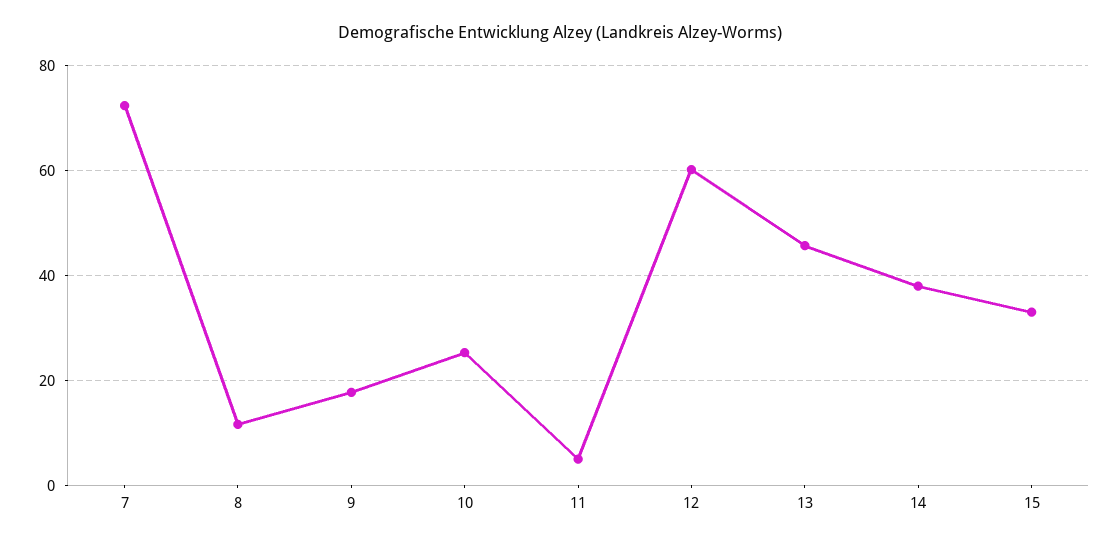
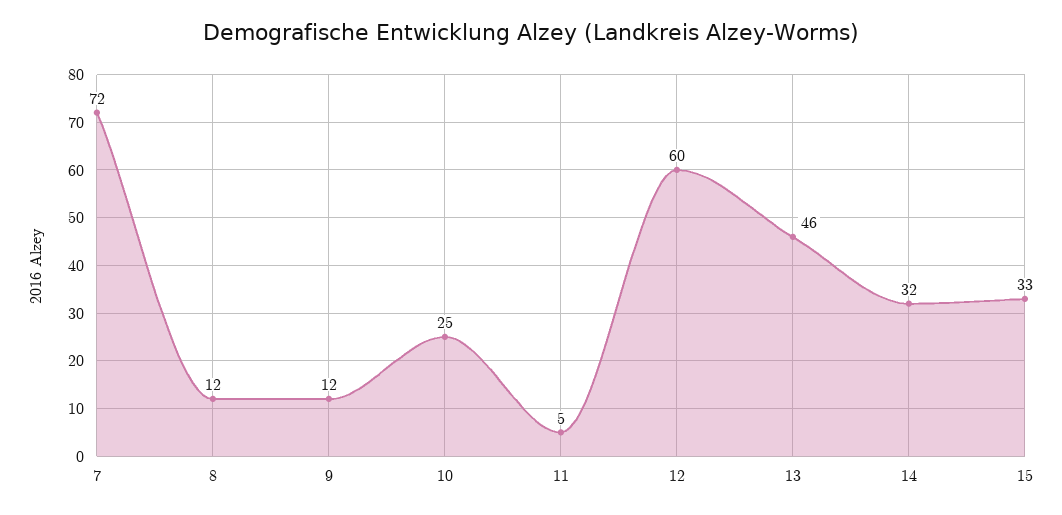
9: 18 -> 12
14: 38 -> 32

